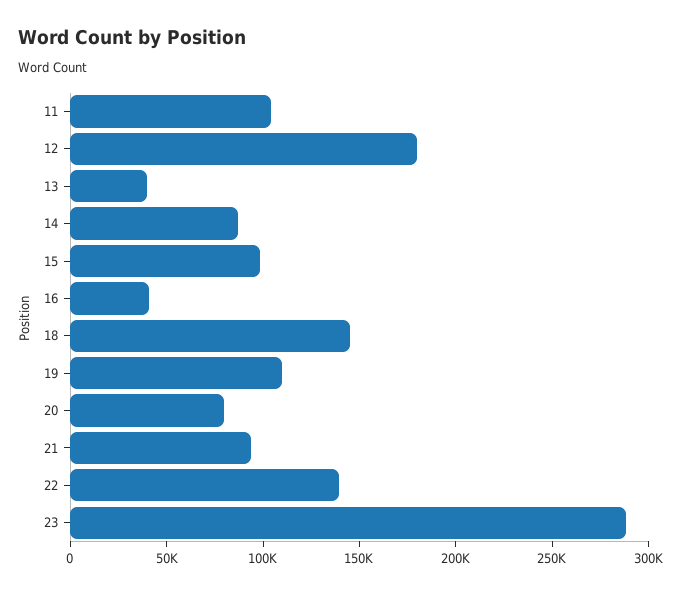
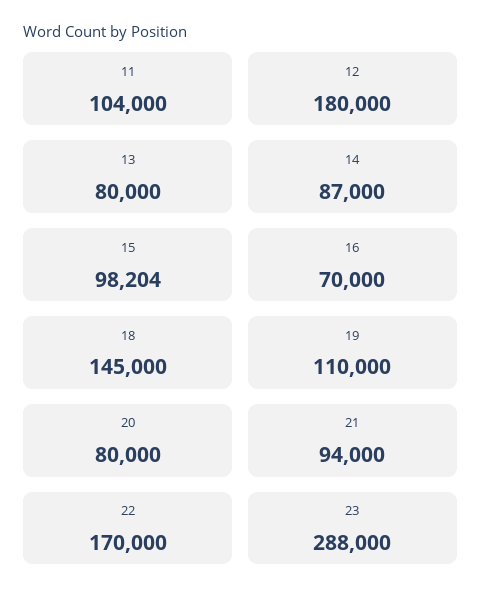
13: 40000 -> 80000
16: 40000 -> 70000
22: 140000 -> 170000

